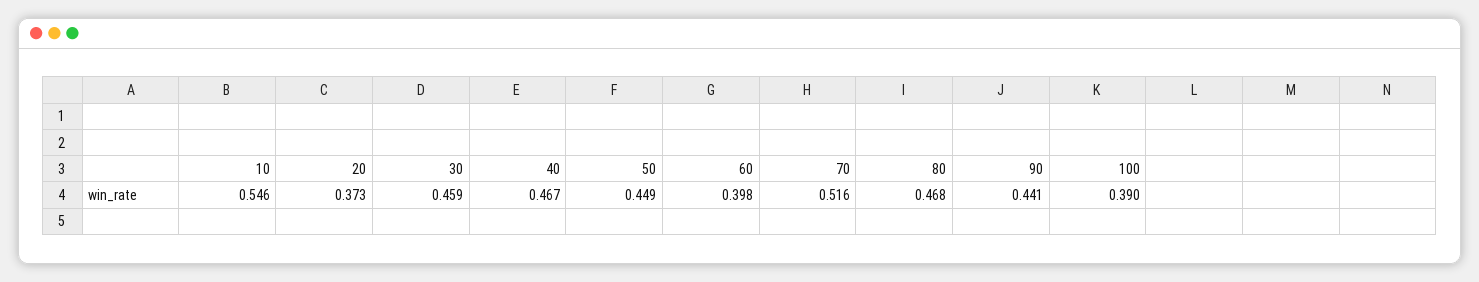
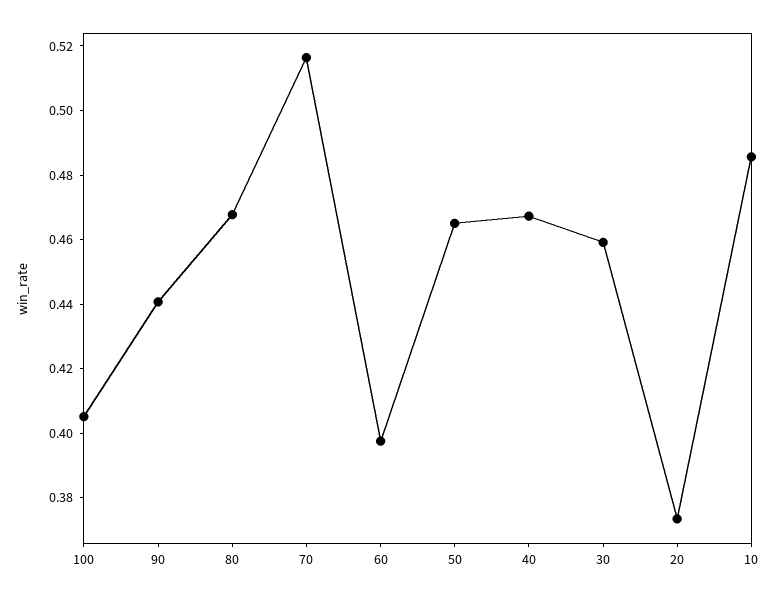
10: 0.546 -> 0.485
50: 0.449 -> 0.465
100: 0.39 -> 0.405

